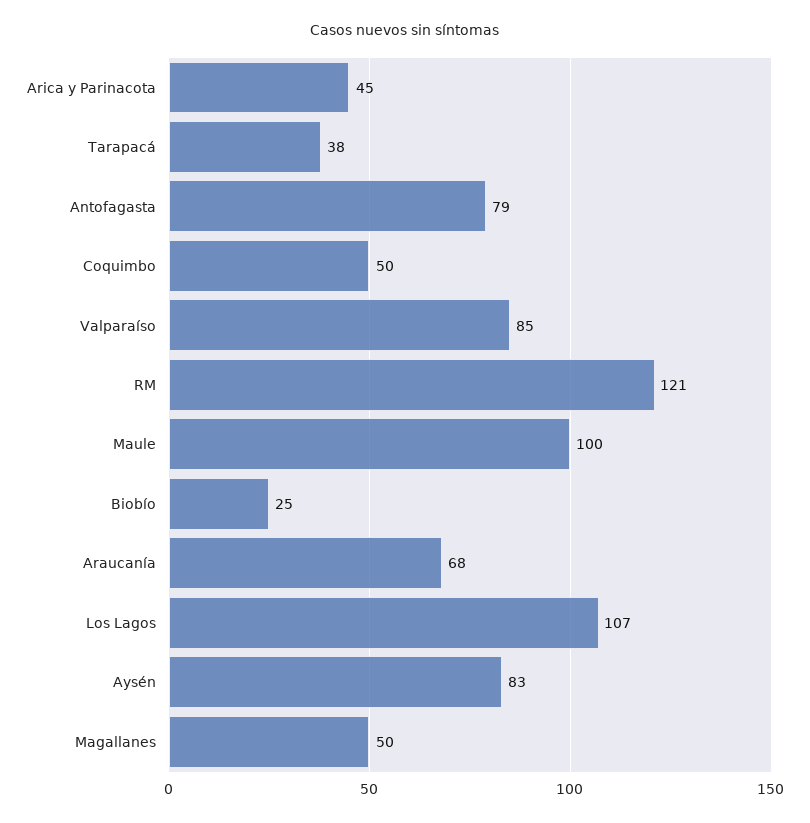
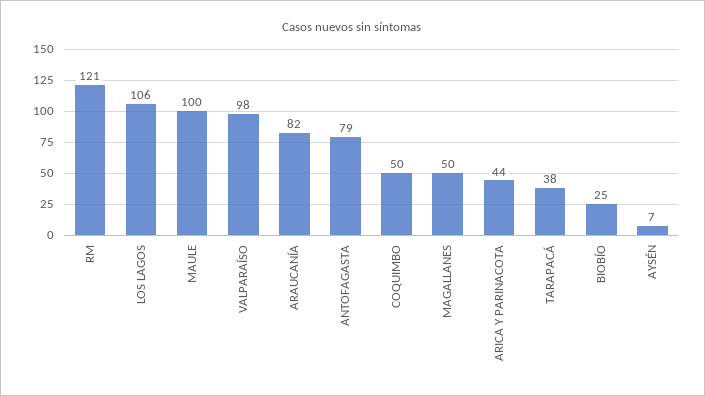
Arica y Parinacota: 45 -> 44
Valparaíso: 85 -> 98
Araucanía: 68 -> 82
Los Lagos: 107 -> 106
Aysén: 83 -> 7

